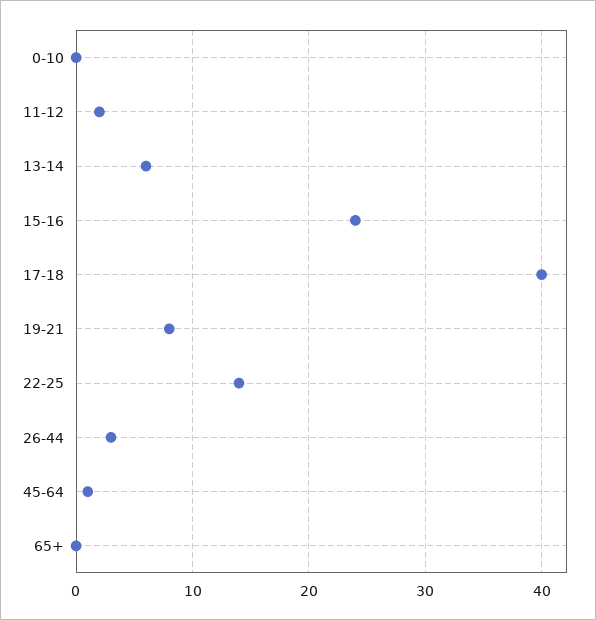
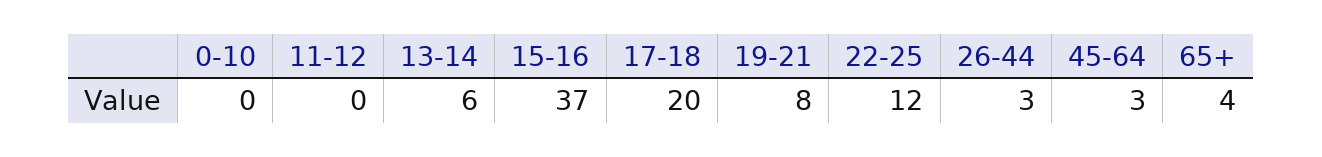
11-12: 2 -> 0
15-16: 24 -> 37
17-18: 40 -> 20
22-25: 14 -> 12
45-64: 1 -> 3
65+: 0 -> 4

